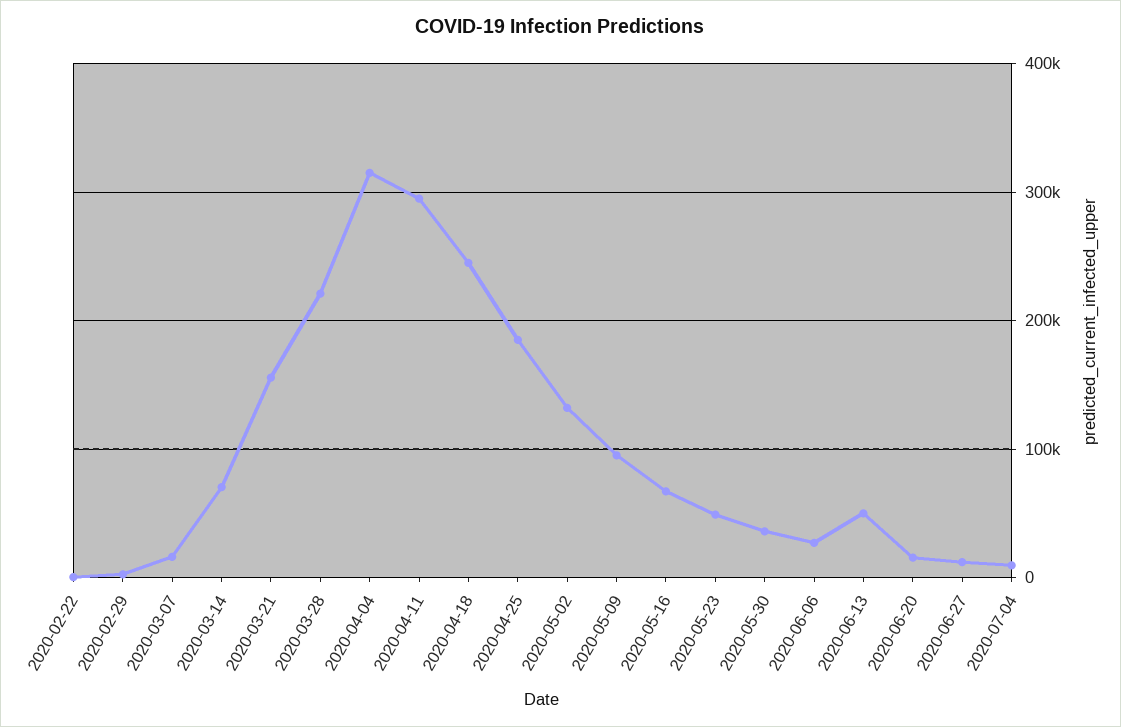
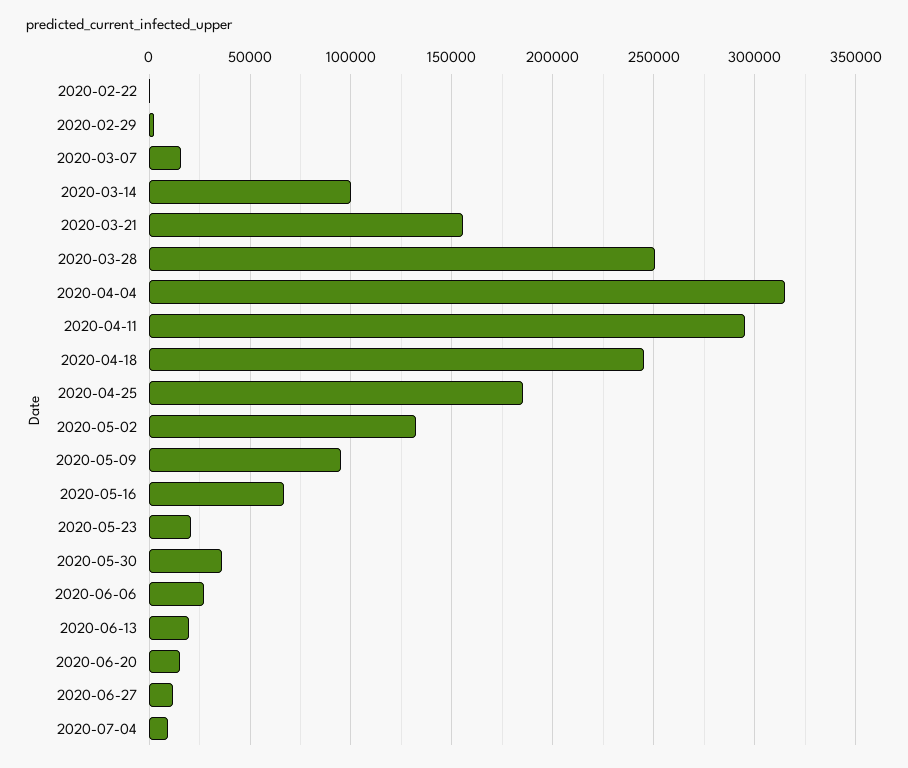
2020-03-14: 70000 -> 100000
2020-03-28: 220000 -> 250000
2020-05-23: 50000 -> 20000
2020-06-13: 50000 -> 20000

